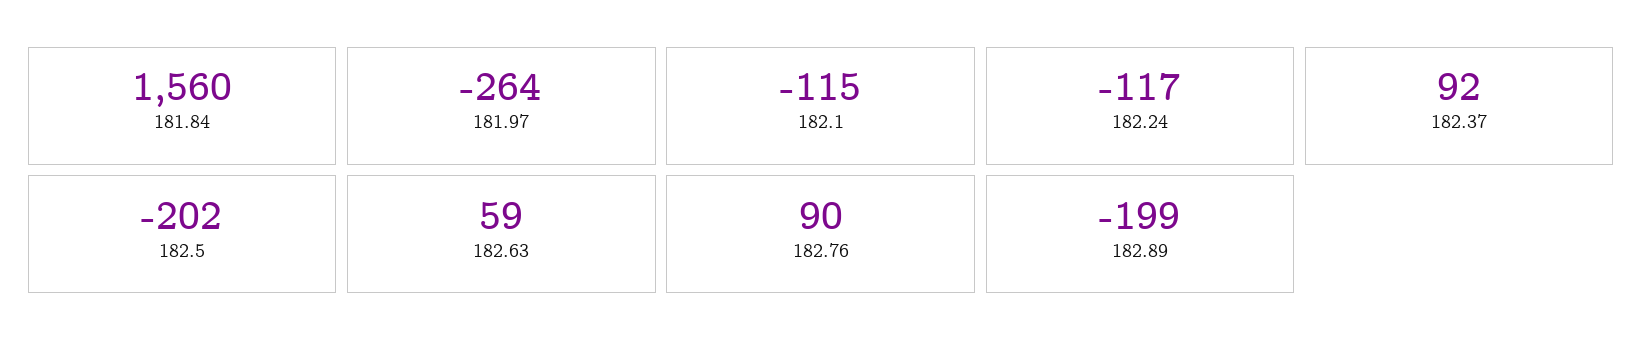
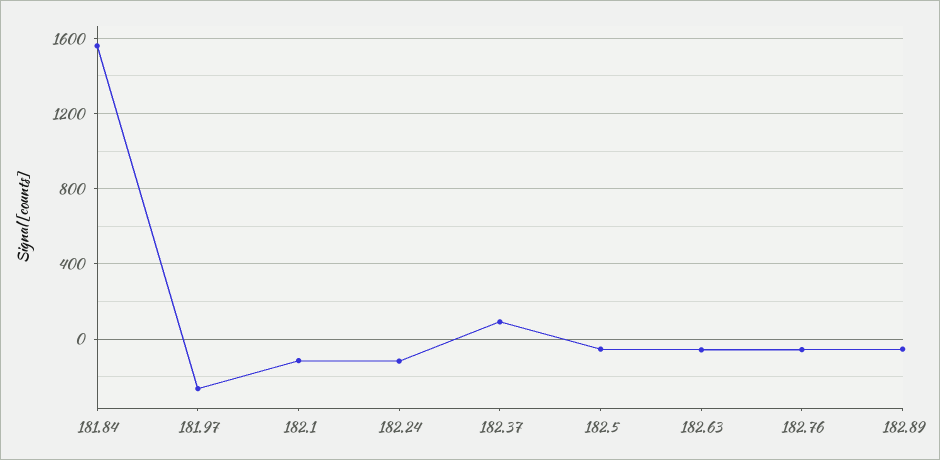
182.5: -202 -> -50
182.63: 59 -> -50
182.76: 90 -> -50
182.89: -199 -> -50

